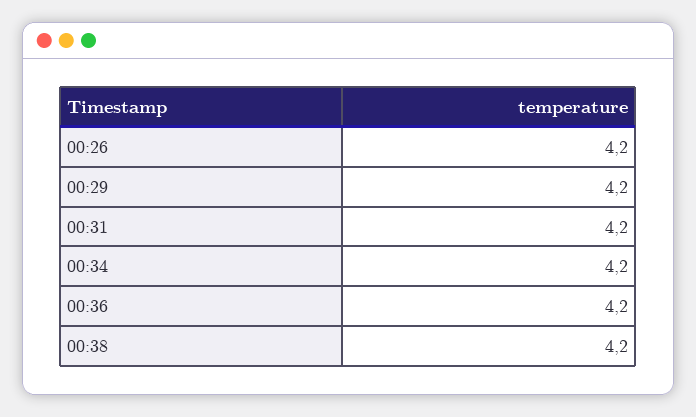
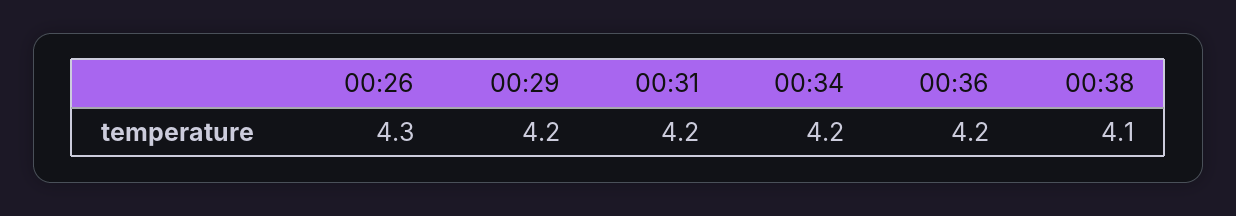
00:26: 4.2 -> 4.3
00:38: 4.2 -> 4.1

